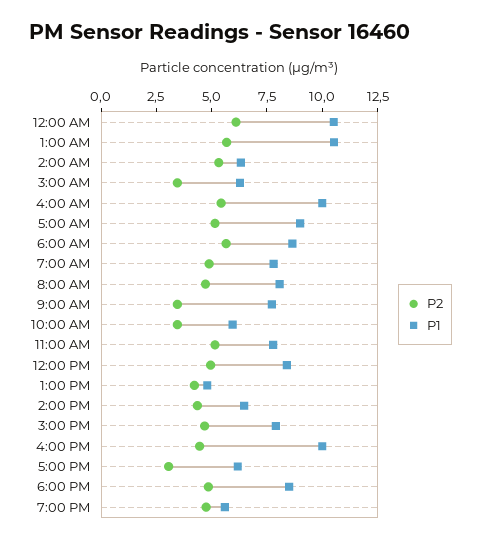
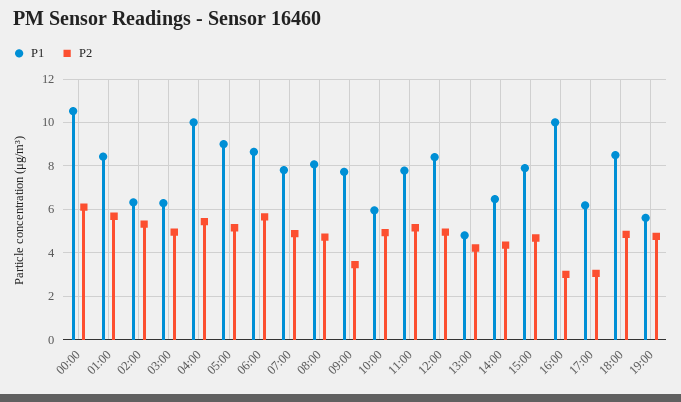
P1, 1:00 AM: 10.5 -> 8.5
P2, 3:00 AM: 3.5 -> 5
P2, 10:00 AM: 3.5 -> 5
P2, 4:00 PM: 4.5 -> 3

